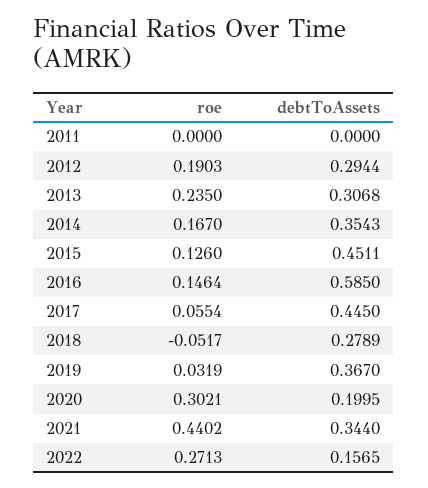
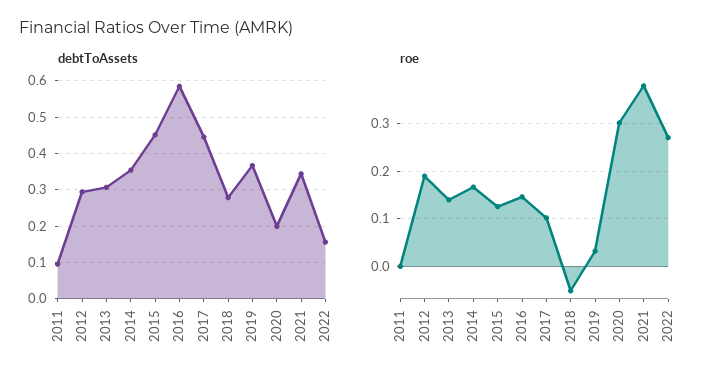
debtToAssets, 2011: 0 -> 0.1
roe, 2013: 0.235 -> 0.14
roe, 2017: 0.0554 -> 0.1
roe, 2021: 0.4402 -> 0.38

